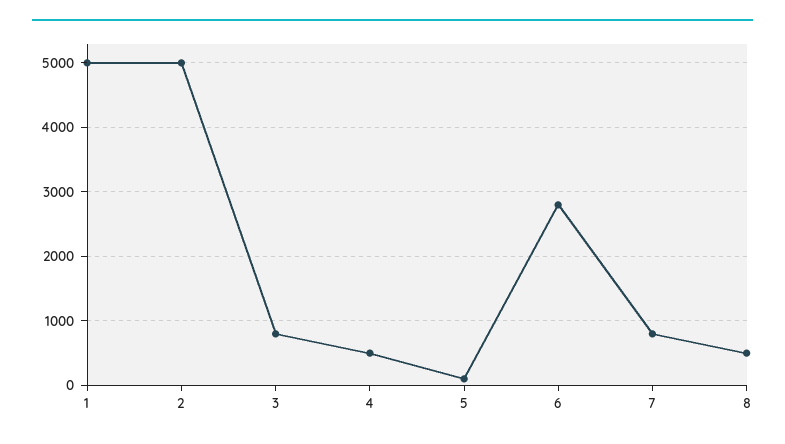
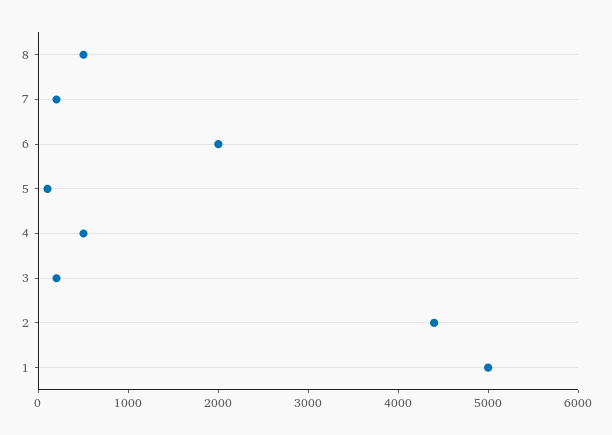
2: 5000 -> 4400
3: 800 -> 200
6: 2800 -> 2000
7: 800 -> 200

